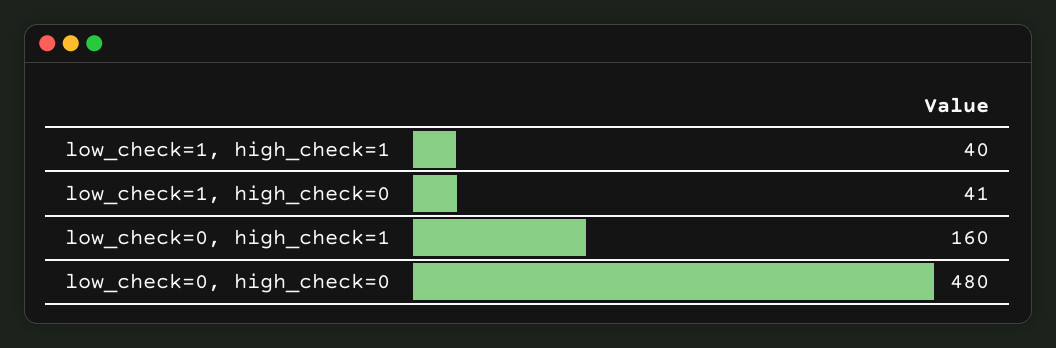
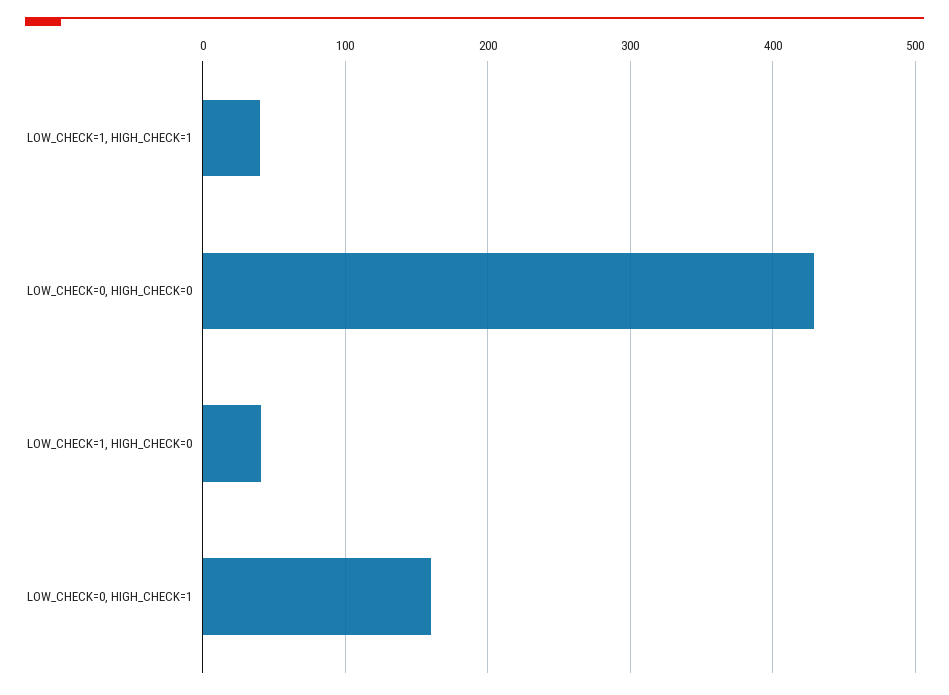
low_check=0, high_check=0: 480 -> 430

